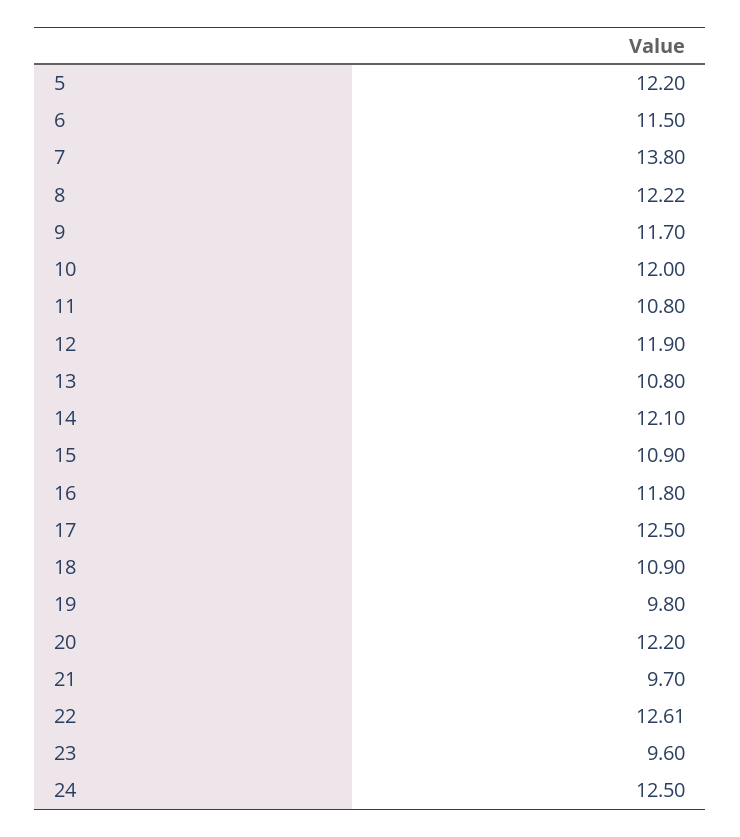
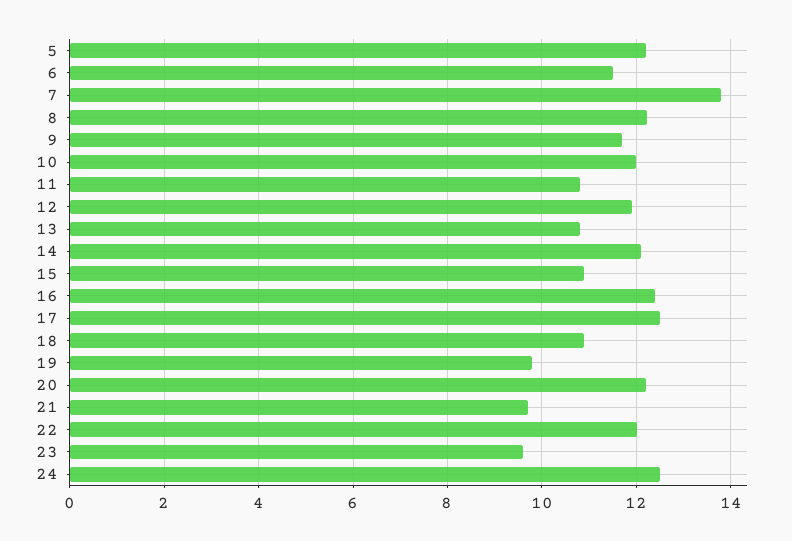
16: 11.8 -> 12.4
22: 12.61 -> 12

